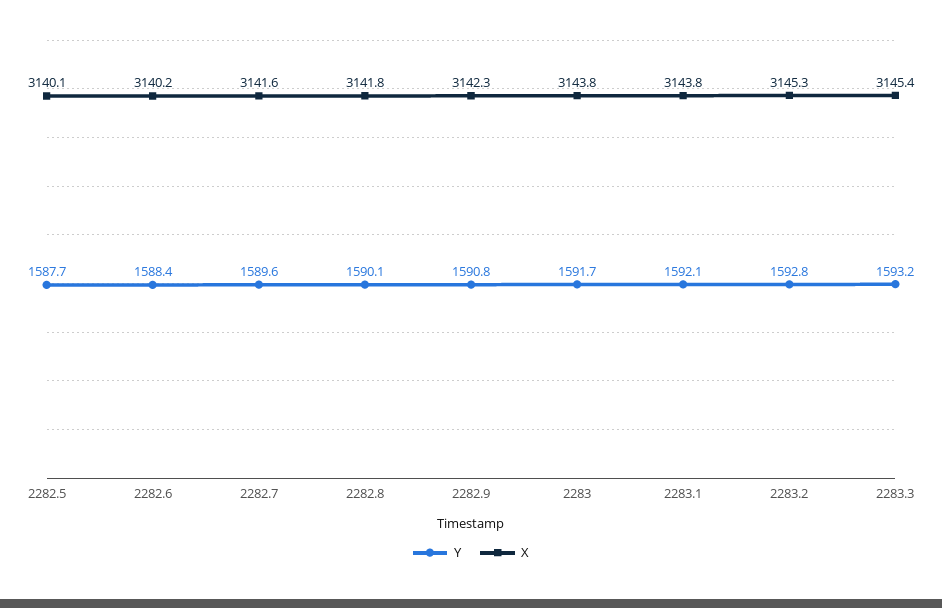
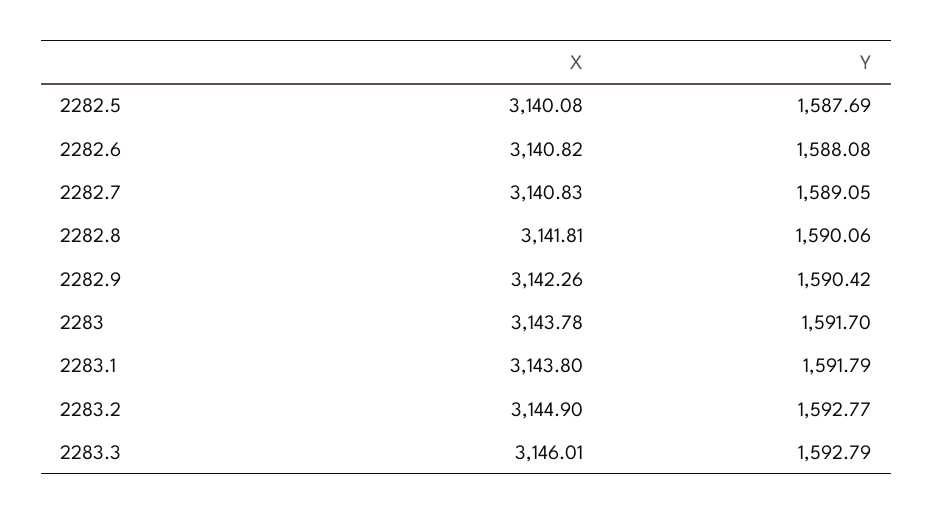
Y, 2282.6: 1588.4 -> 1588.08
X, 2282.6: 3140.2 -> 3140.82
Y, 2282.7: 1589.6 -> 1589.05
X, 2282.7: 3141.6 -> 3140.83
Y, 2282.9: 1590.8 -> 1590.42
Y, 2283.1: 1592.1 -> 1591.79
X, 2283.2: 3145.3 -> 3144.9
Y, 2283.3: 1593.2 -> 1592.79
X, 2283.3: 3145.4 -> 3146.01

